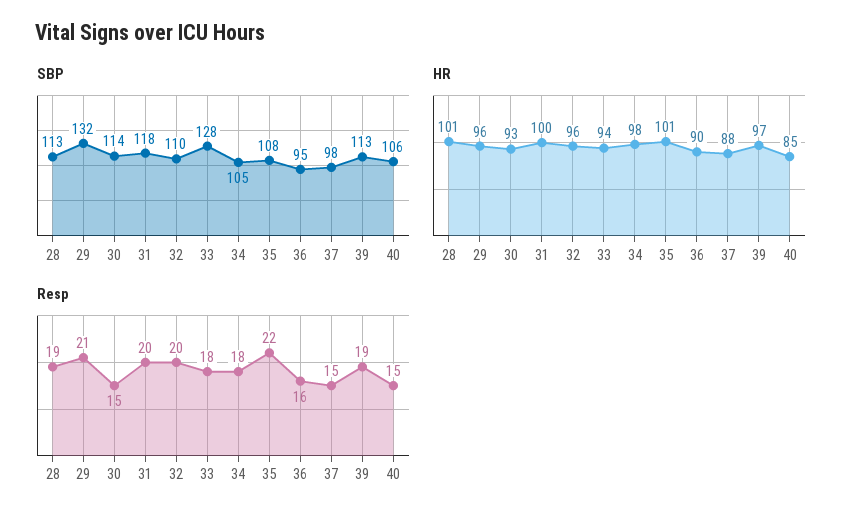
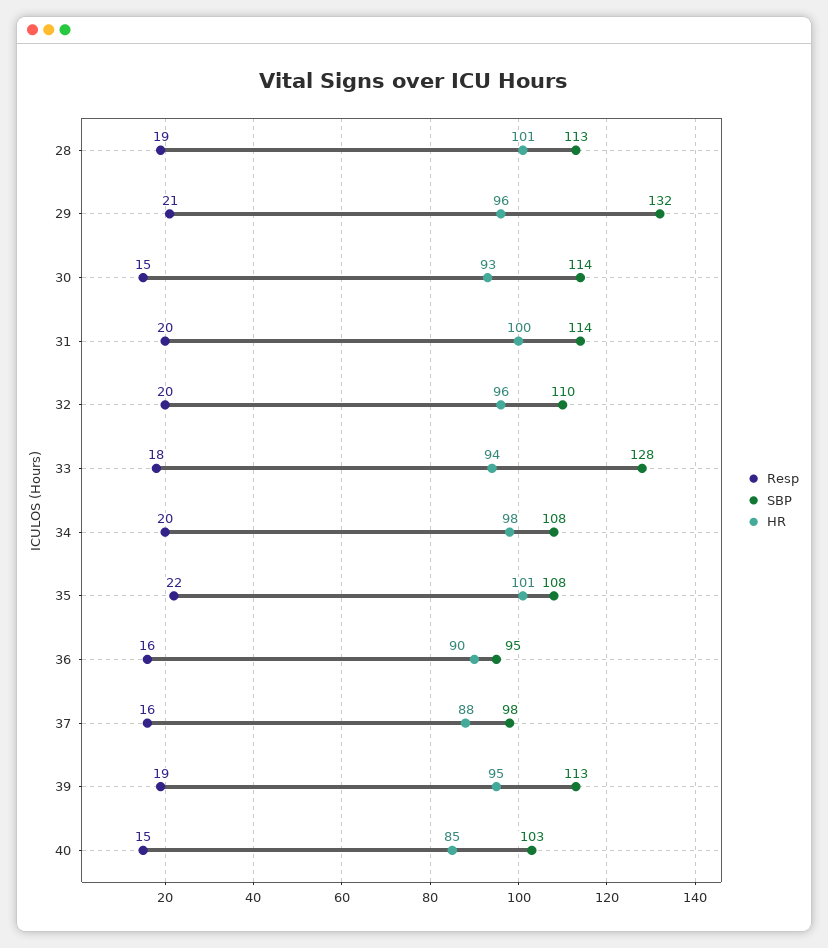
SBP, 31: 118 -> 114
SBP, 34: 105 -> 108
SBP, 40: 106 -> 103
HR, 39: 97 -> 95
Resp, 34: 18 -> 20
Resp, 37: 15 -> 16

